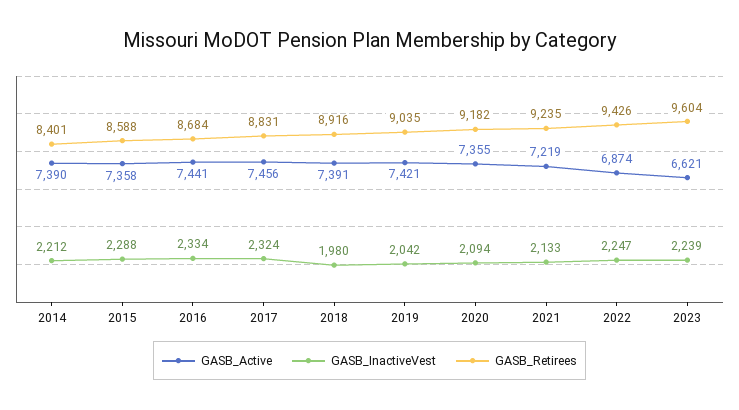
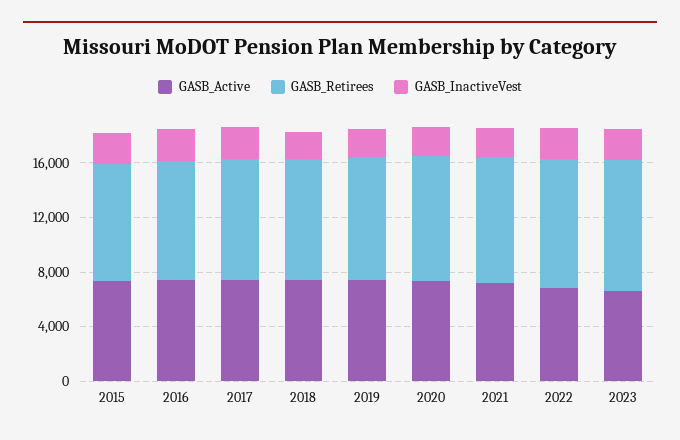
GASB_Active, 2014: 7390 -> none
GASB_InactiveVest, 2014: 2212 -> none
GASB_Retirees, 2014: 8401 -> none

